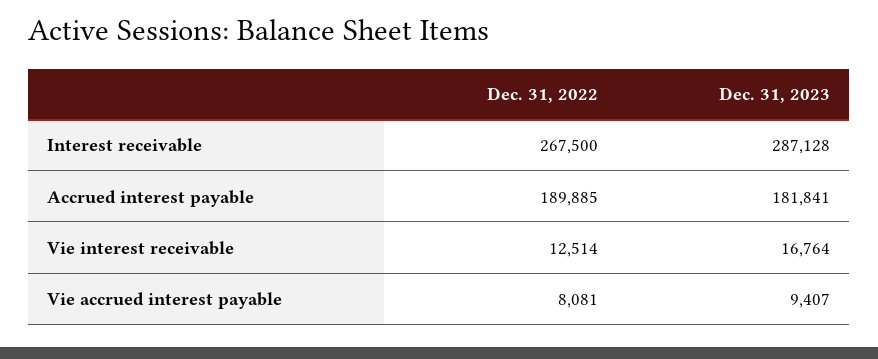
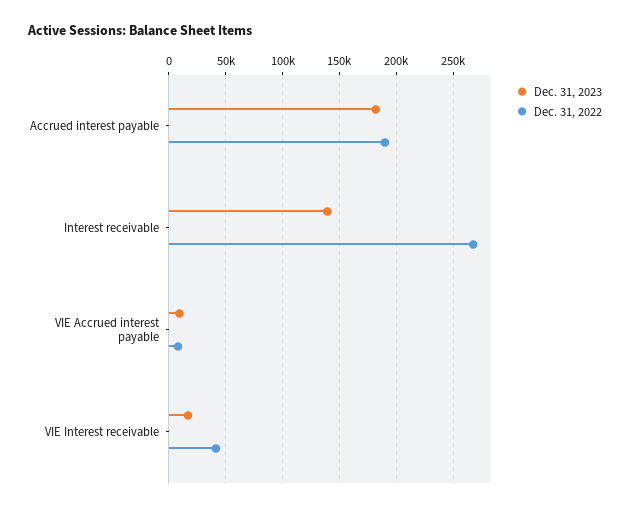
Dec. 31, 2023, Interest receivable: 287128 -> 140000
Dec. 31, 2022, Vie interest receivable: 12514 -> 40000

